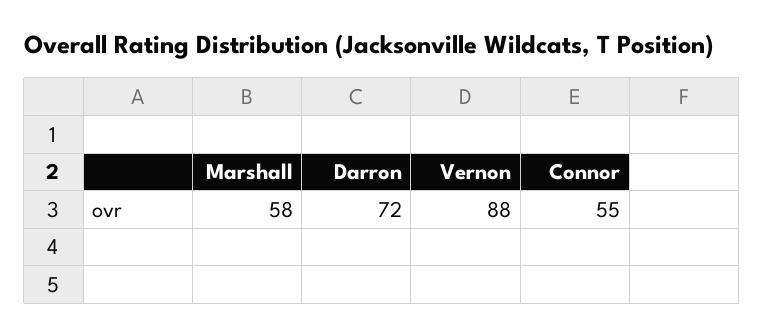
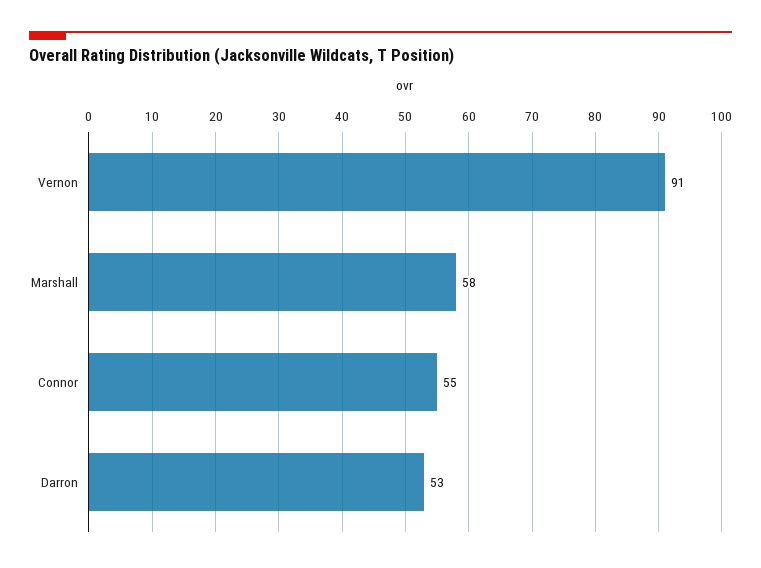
Darron: 72 -> 53
Vernon: 88 -> 91

